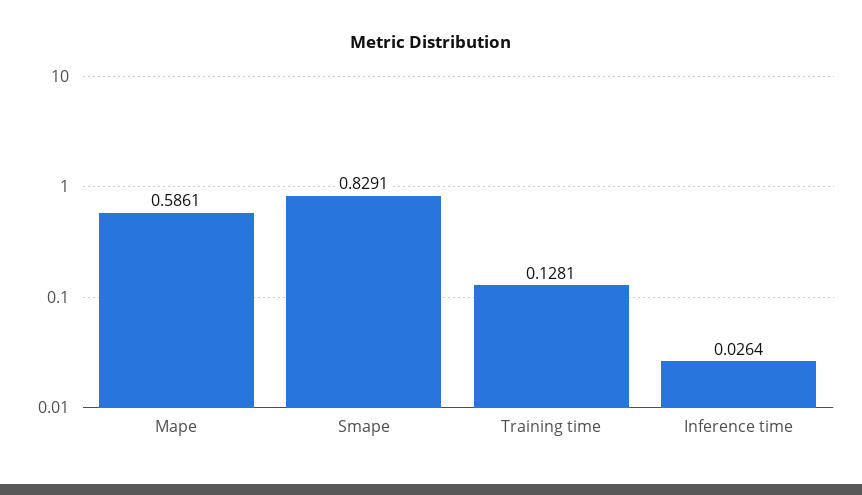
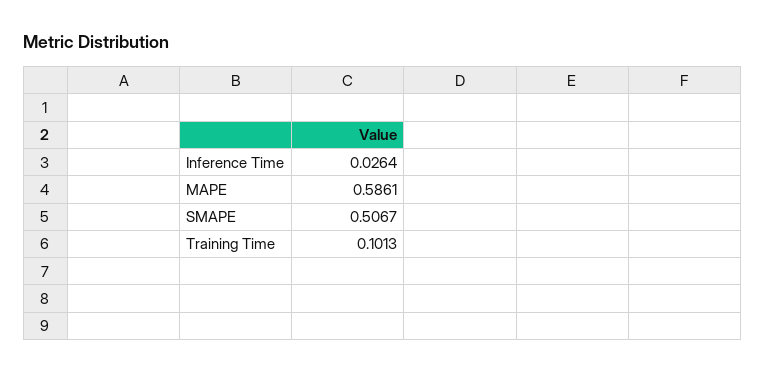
Smape: 0.8291 -> 0.5067
Training time: 0.1281 -> 0.1013

